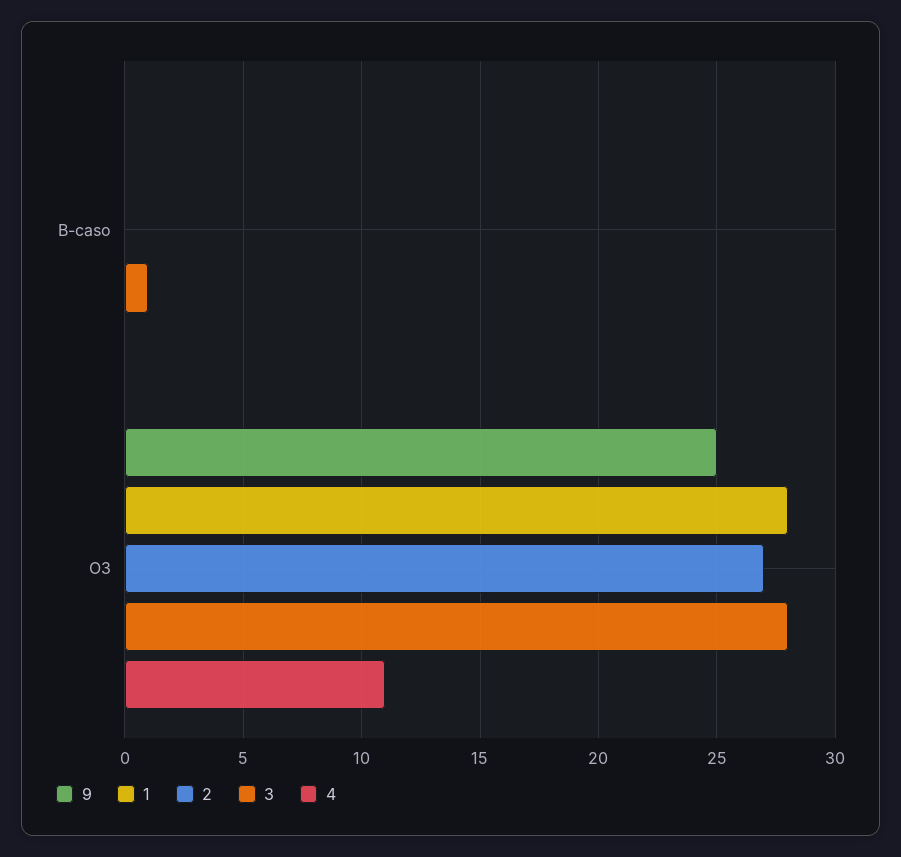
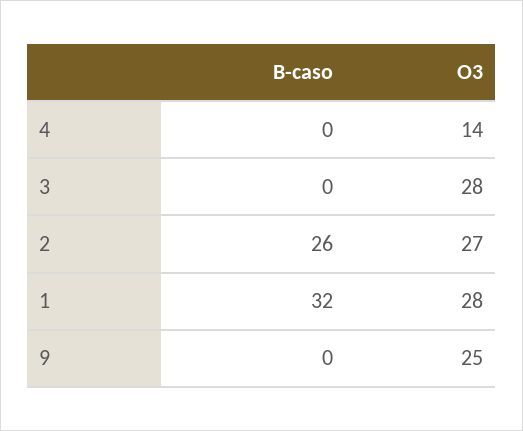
1, B-caso: 0 -> 32
2, B-caso: 0 -> 26
3, B-caso: 1 -> 0
4, O3: 11 -> 14

